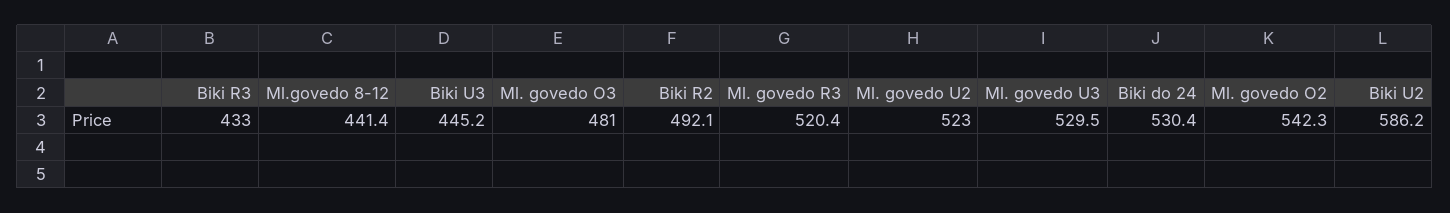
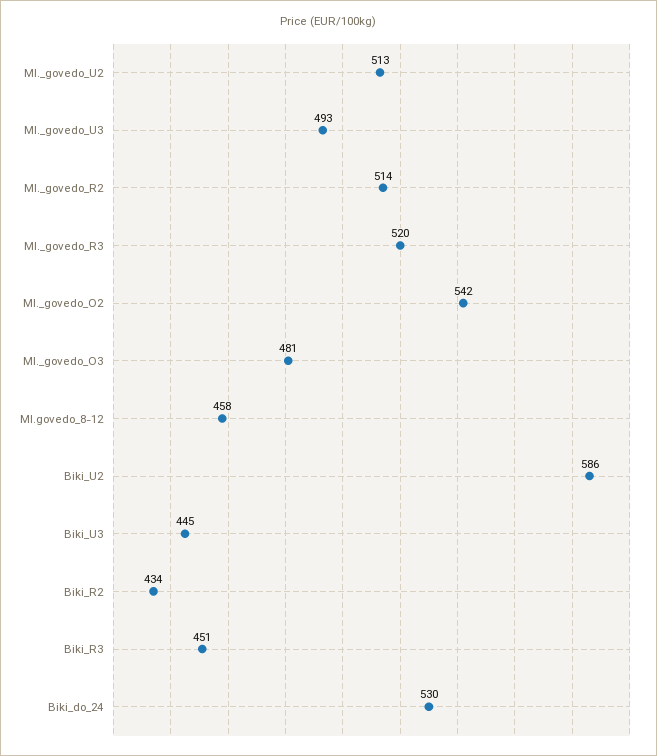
Biki R3: 433 -> 451
Ml.govedo 8-12: 441.4 -> 458
Biki R2: 492.1 -> 434
Ml. govedo U2: 523 -> 513
Ml. govedo U3: 529.5 -> 493
Ml._govedo_R2: none -> 514

